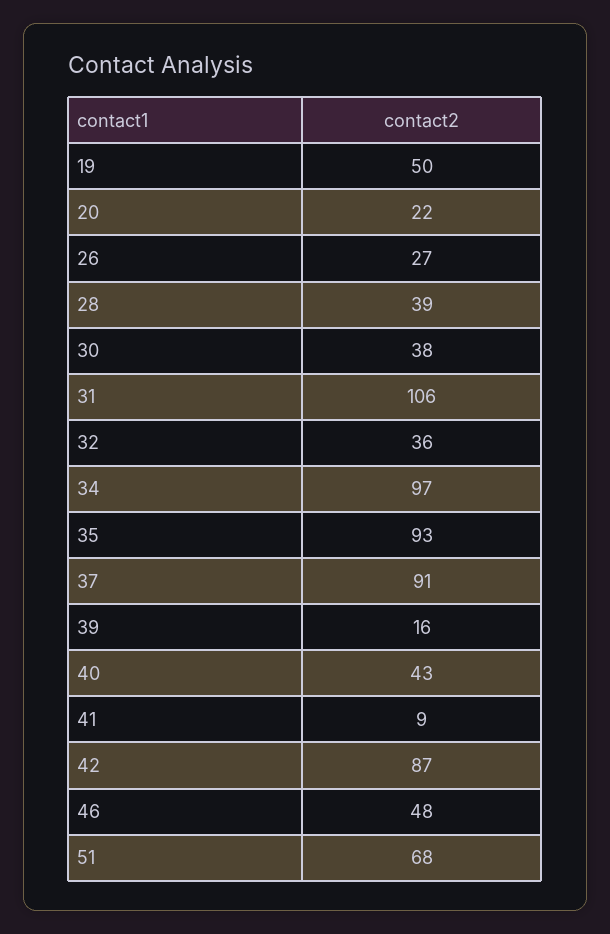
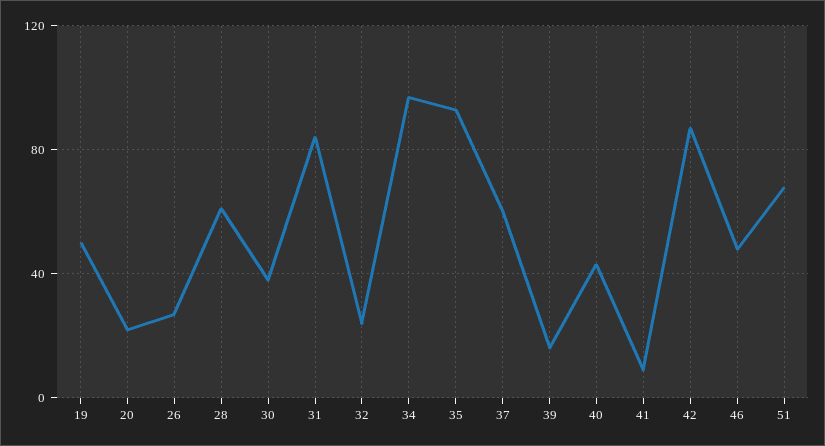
28: 39 -> 60
31: 106 -> 85
32: 36 -> 25
37: 91 -> 60

